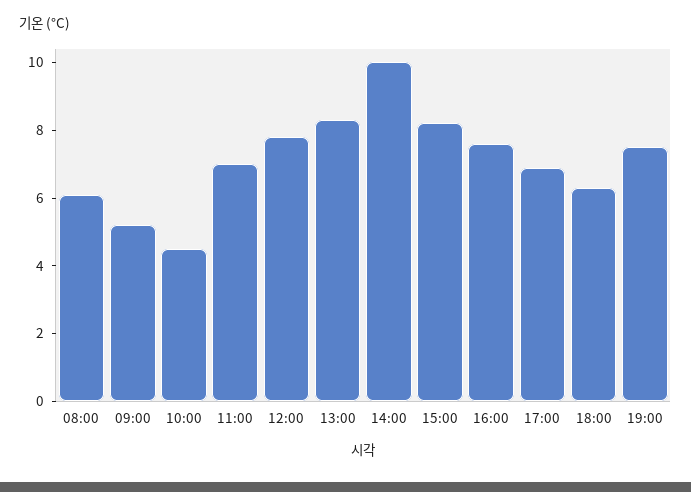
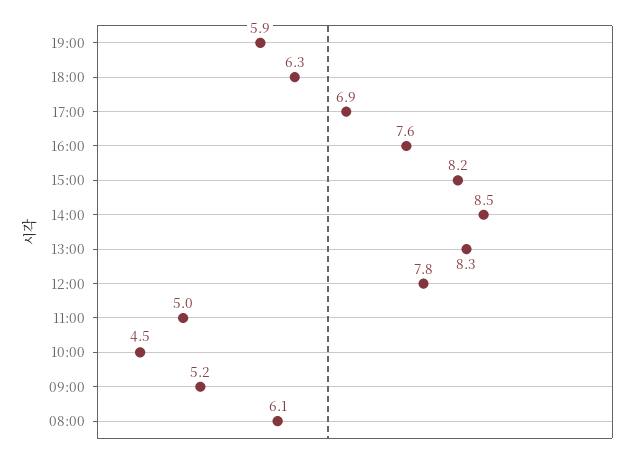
11:00: 7 -> 5
14:00: 10 -> 8.5
19:00: 7.5 -> 5.9

